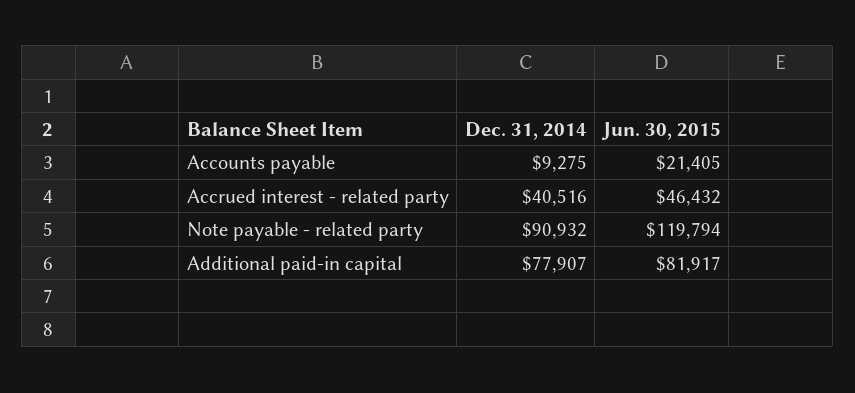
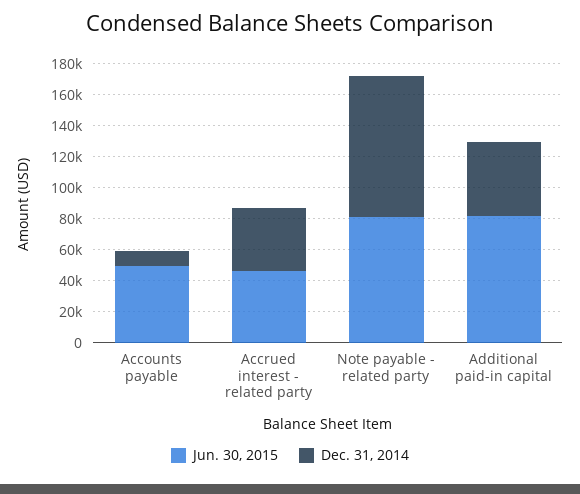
Jun. 30, 2015, Accounts payable: 21405 -> 50000
Jun. 30, 2015, Note payable - related party: 119794 -> 80000
Dec. 31, 2014, Additional paid-in capital: 77907 -> 50000

